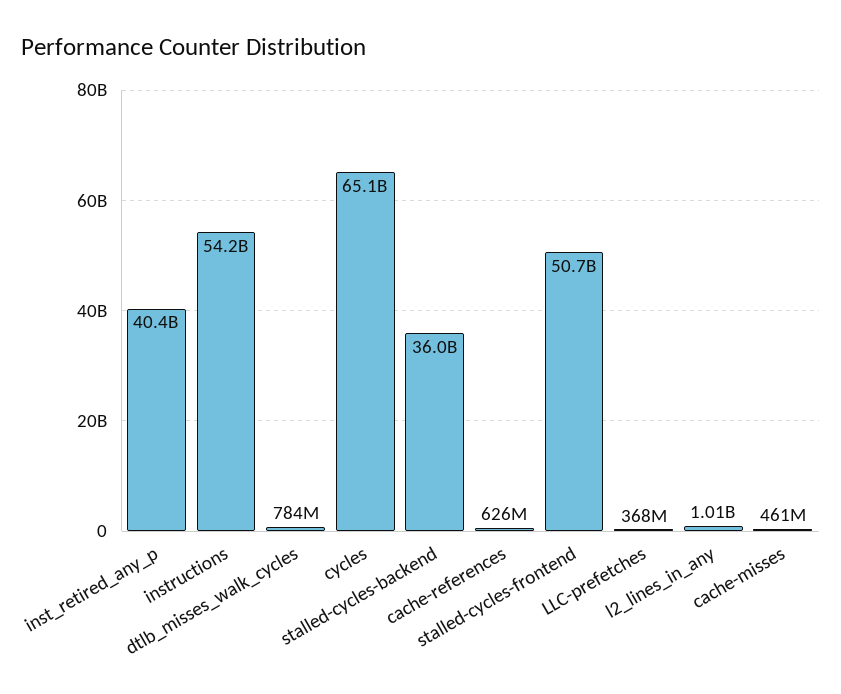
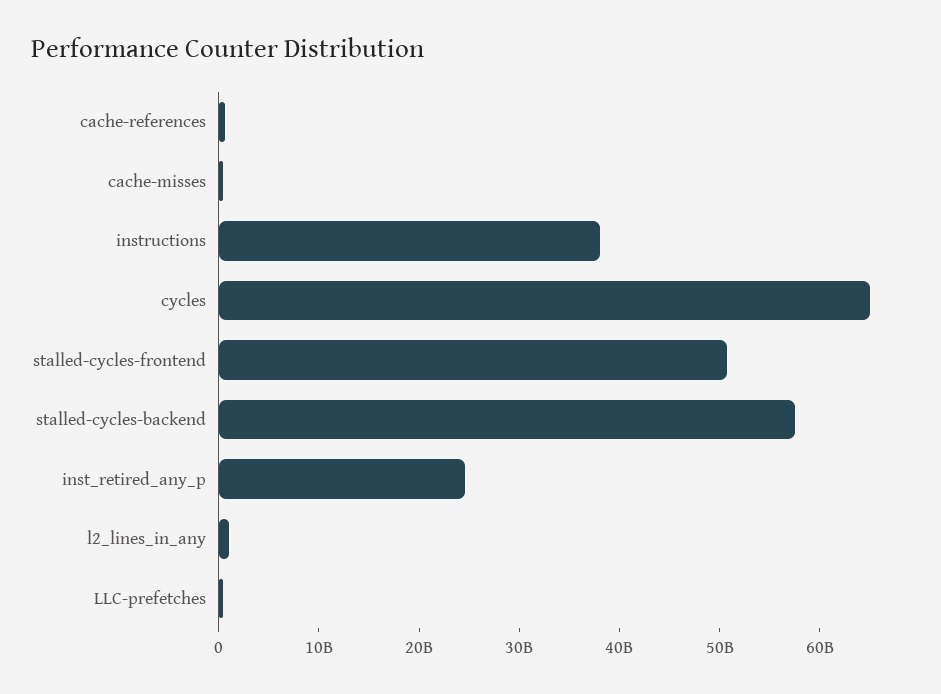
inst_retired_any_p: 40400000000 -> 24000000000
instructions: 54200000000 -> 38000000000
dtlb_misses_walk_cycles: 784000000 -> none
stalled-cycles-backend: 36000000000 -> 58000000000

